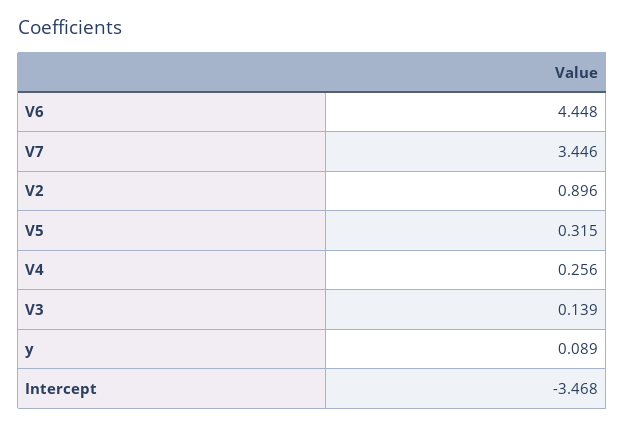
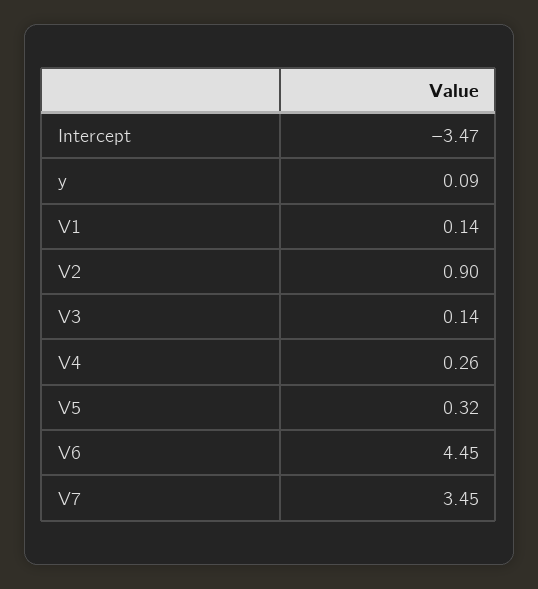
V1: none -> 0.14

